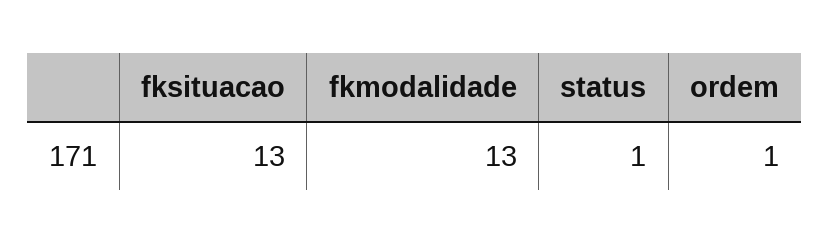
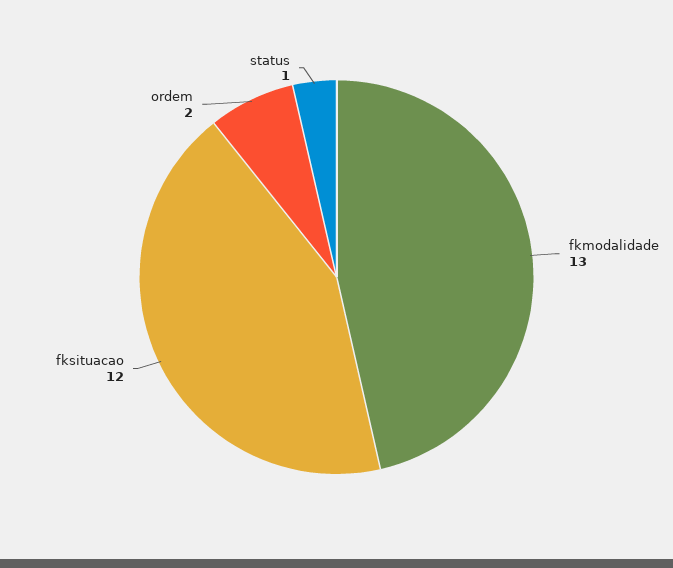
fksituacao: 13 -> 12
ordem: 1 -> 2

